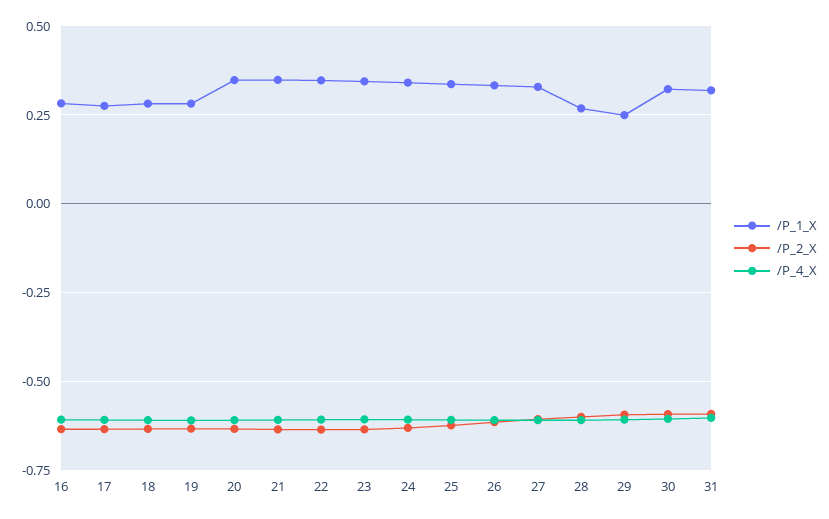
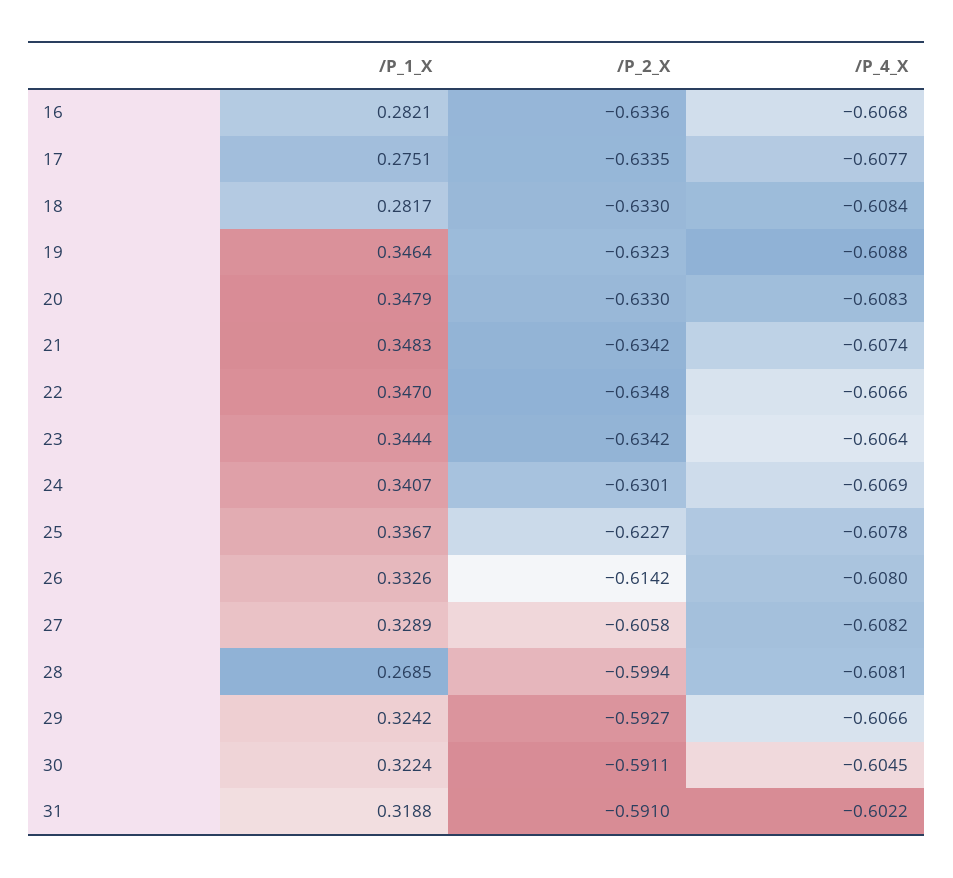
/P_1_X, 19: 0.275 -> 0.3464
/P_1_X, 29: 0.25 -> 0.3242

